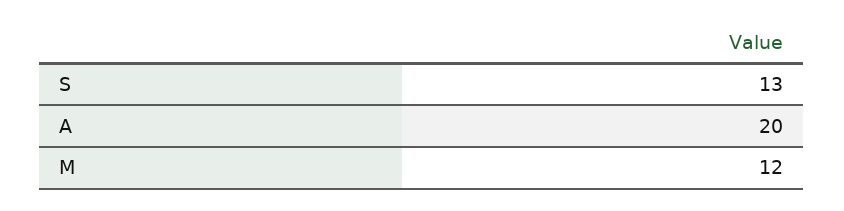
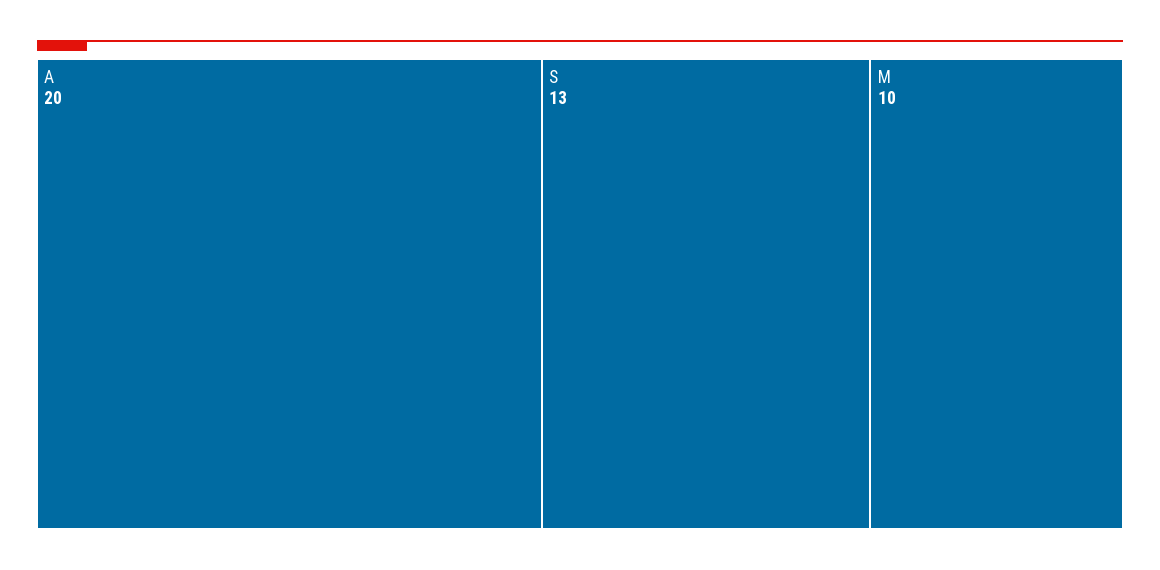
M: 12 -> 10

